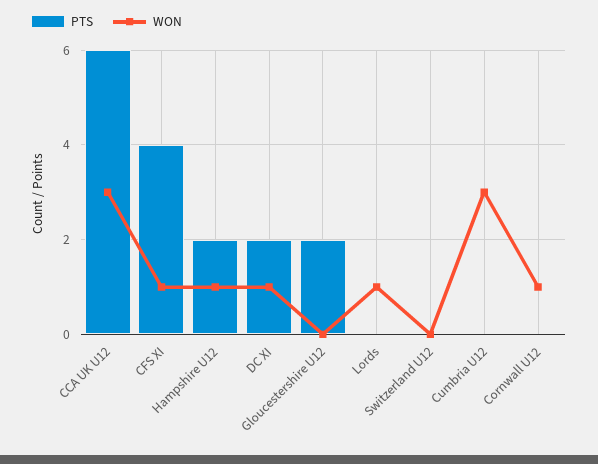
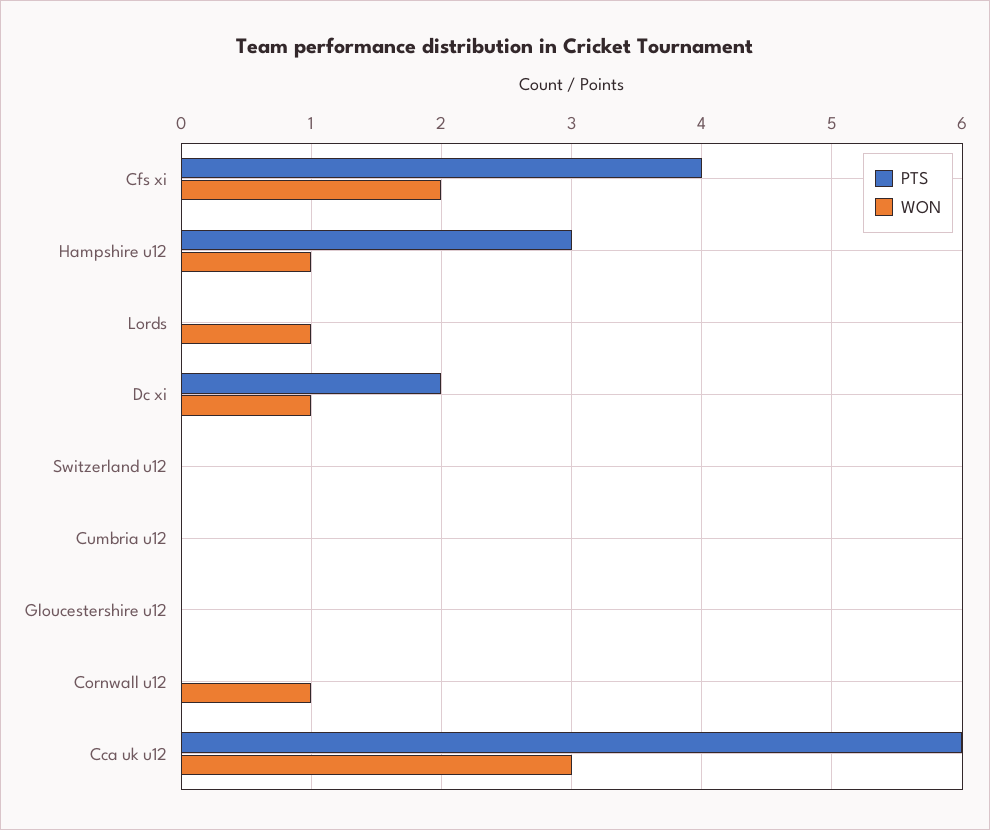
WON, CFS XI: 1 -> 2
PTS, Hampshire U12: 2 -> 3
PTS, Gloucestershire U12: 2 -> 0
WON, Cumbria U12: 3 -> 0

